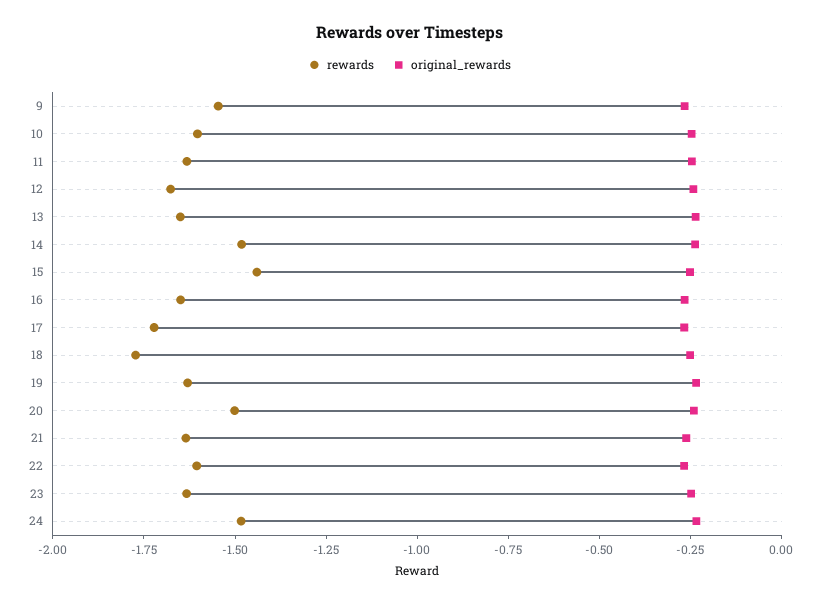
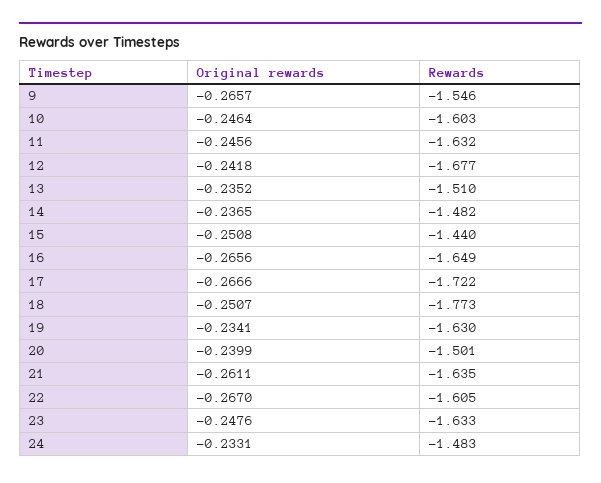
rewards, 13: -1.65 -> -1.51

